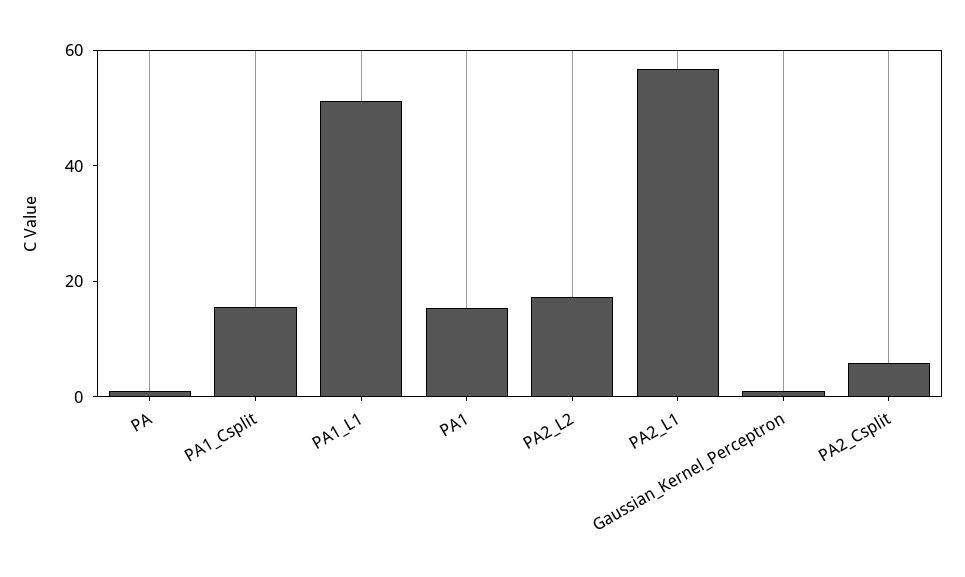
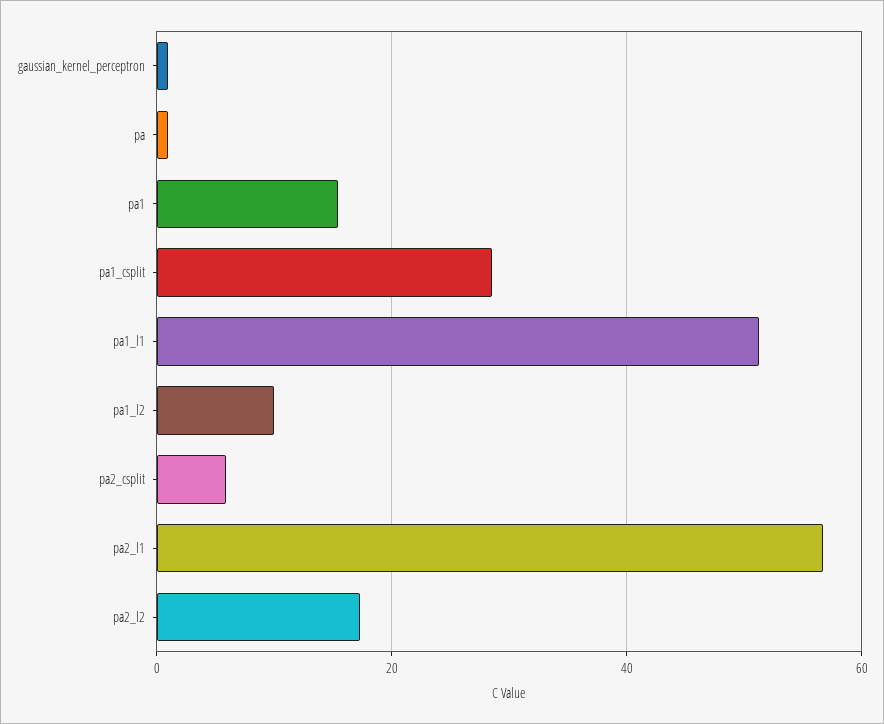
PA1_Csplit: 15 -> 28
pa1_l2: none -> 10

